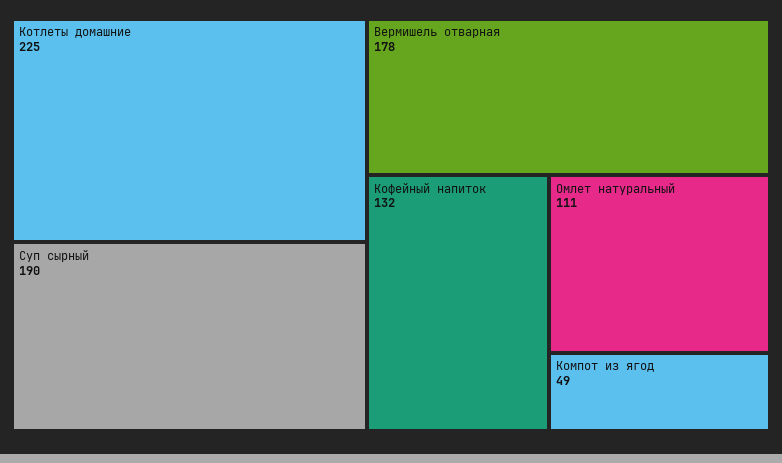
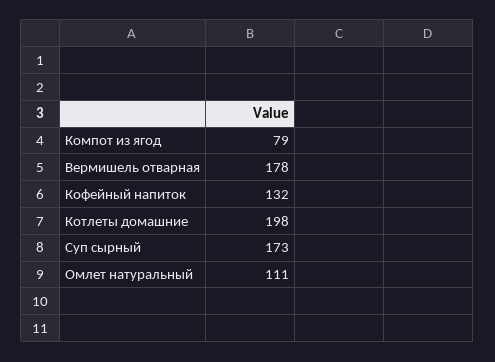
Котлеты домашние: 225 -> 198
Суп сырный: 190 -> 173
Компот из ягод: 49 -> 79

